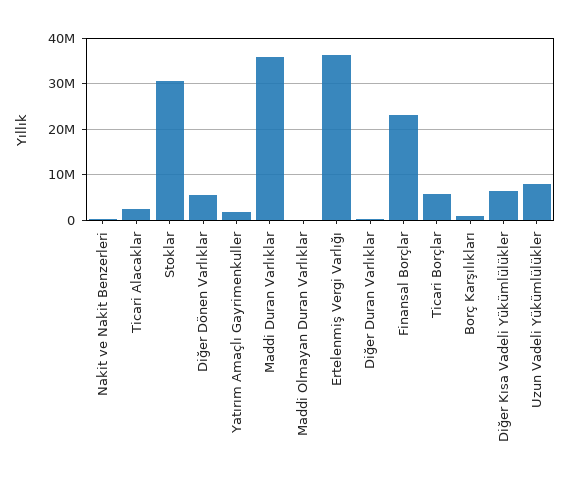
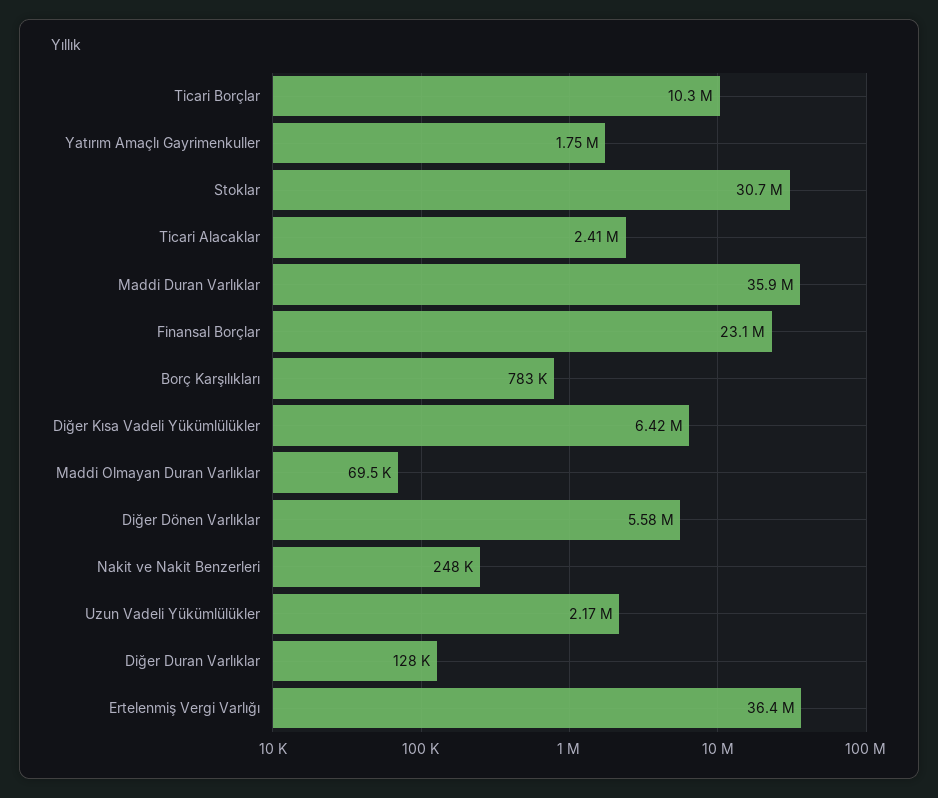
Ticari Borçlar: 6000000 -> 10300000
Uzun Vadeli Yükümlülükler: 8000000 -> 2170000

